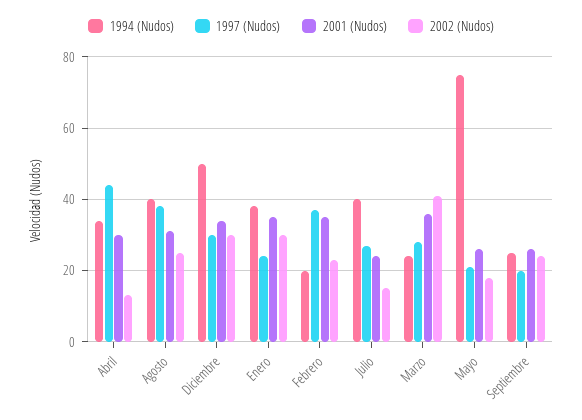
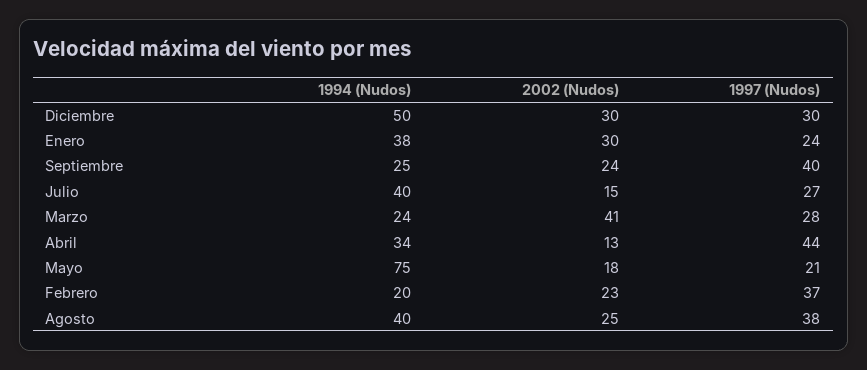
2001 (Nudos), Abril: 30 -> none
2001 (Nudos), Agosto: 30 -> none
2001 (Nudos), Diciembre: 35 -> none
2001 (Nudos), Enero: 35 -> none
2001 (Nudos), Febrero: 35 -> none
2001 (Nudos), Julio: 25 -> none
2001 (Nudos), Marzo: 35 -> none
2001 (Nudos), Mayo: 25 -> none
1997 (Nudos), Septiembre: 20 -> 40
2001 (Nudos), Septiembre: 25 -> none

